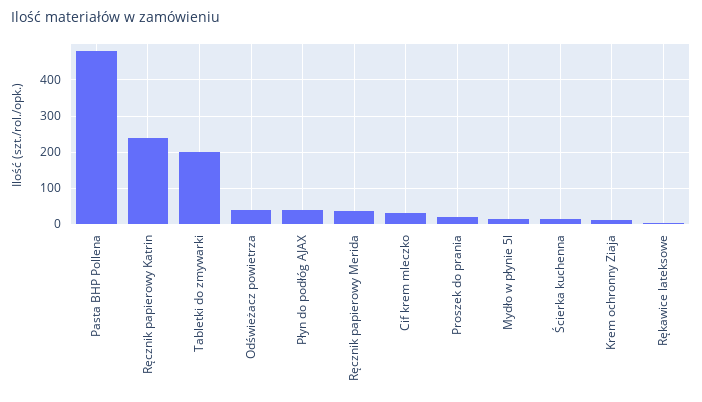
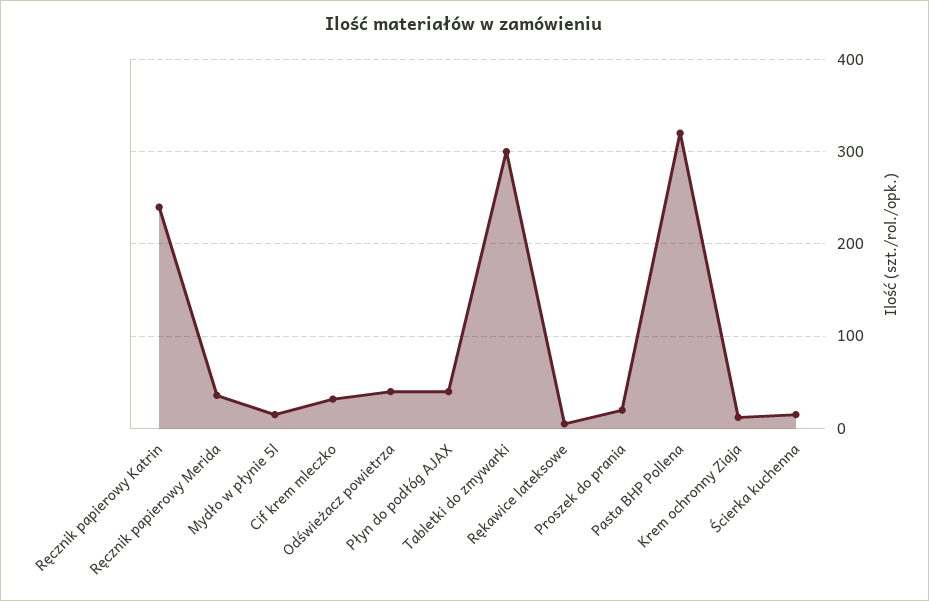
Pasta BHP Pollena: 480 -> 320
Tabletki do zmywarki: 200 -> 300

